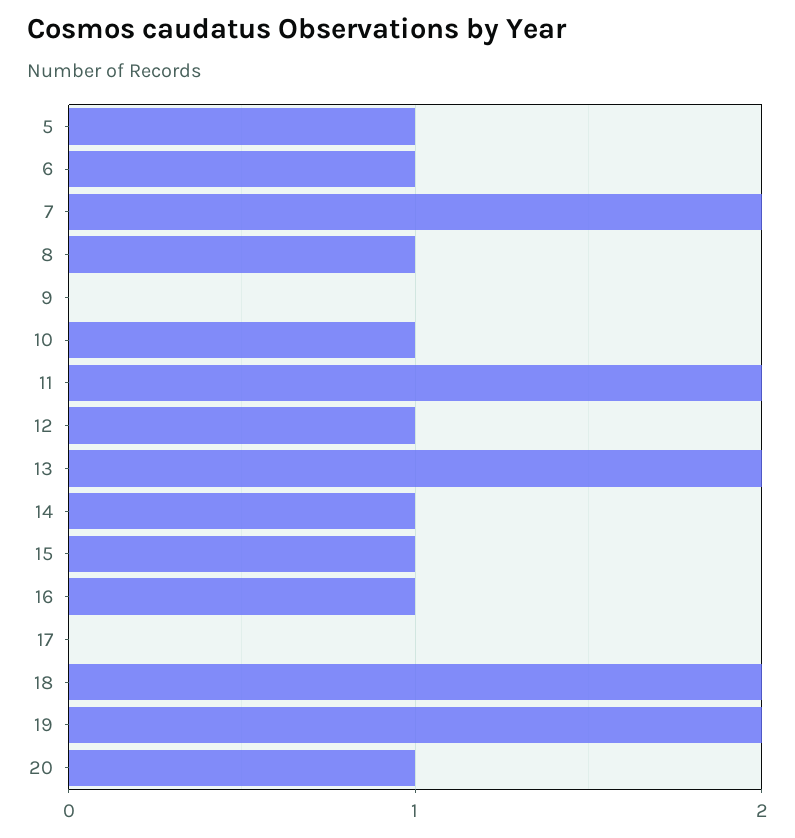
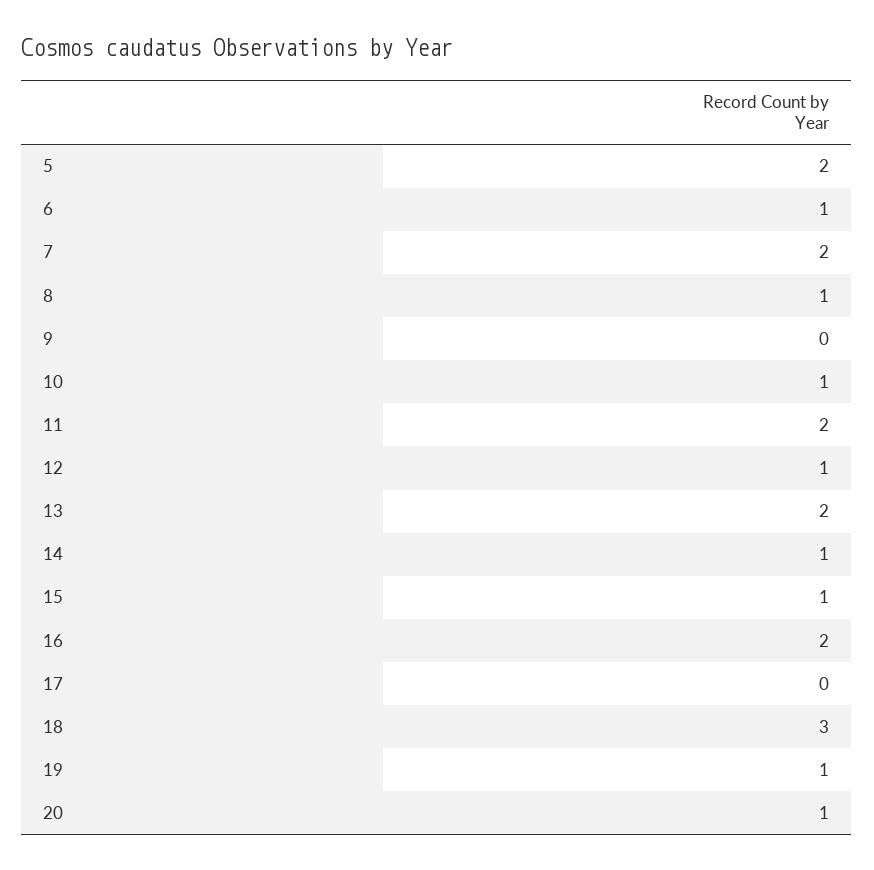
5: 1 -> 2
16: 1 -> 2
18: 2 -> 3
19: 2 -> 1

